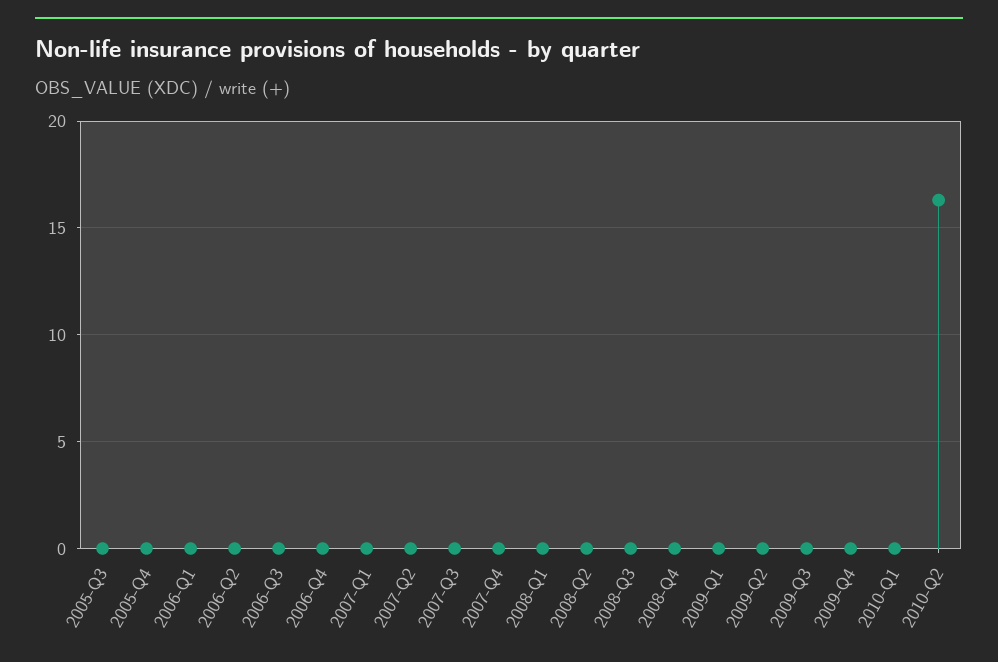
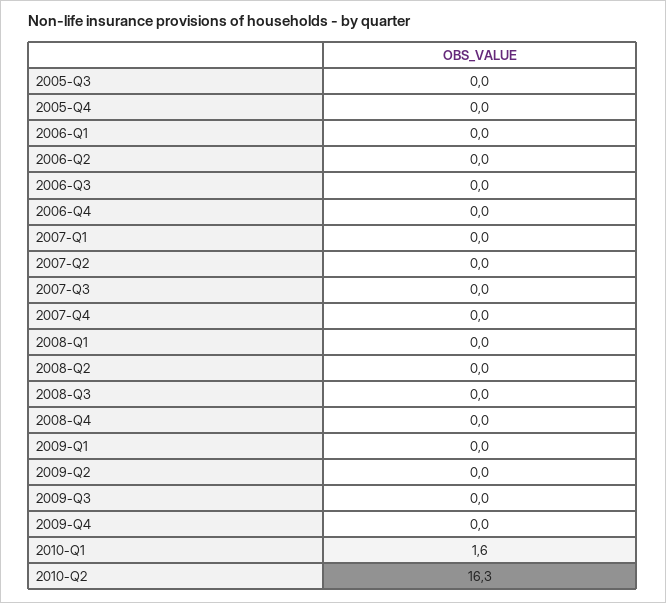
2010-Q1: 0 -> 1.6

